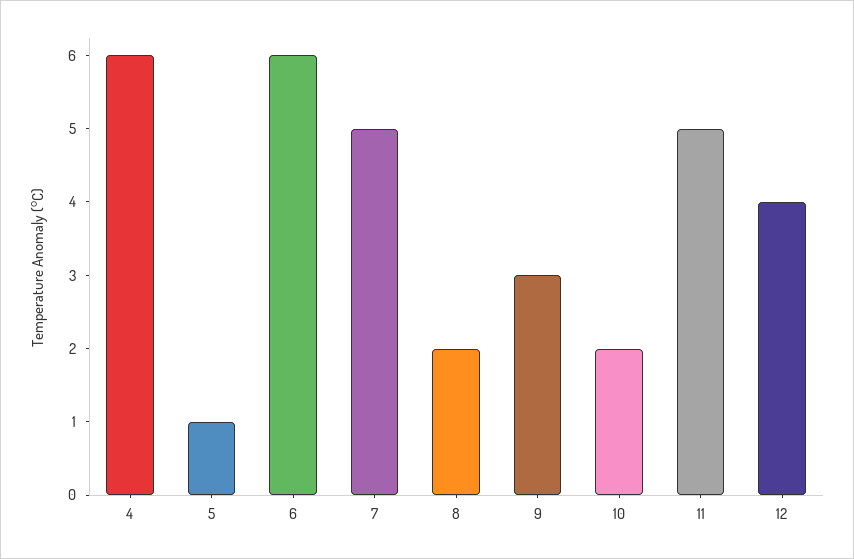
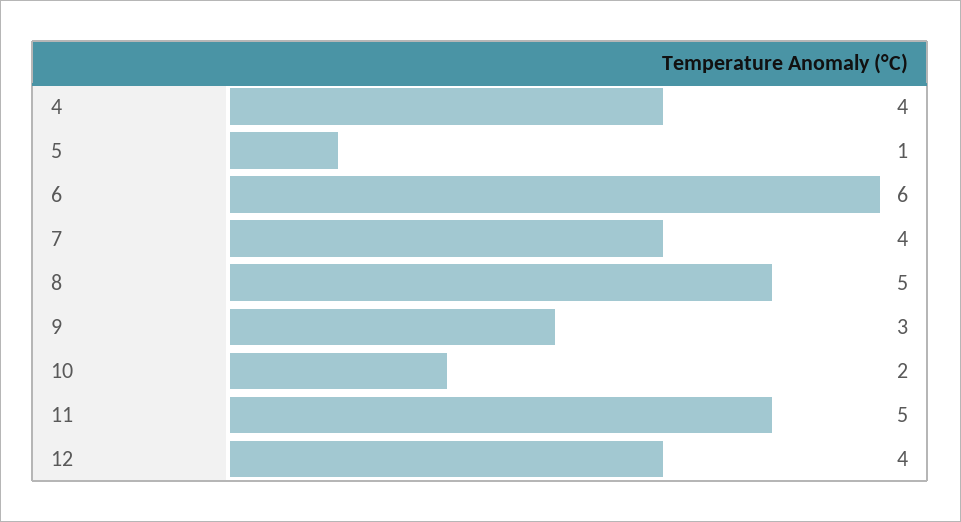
4: 6 -> 4
7: 5 -> 4
8: 2 -> 5

